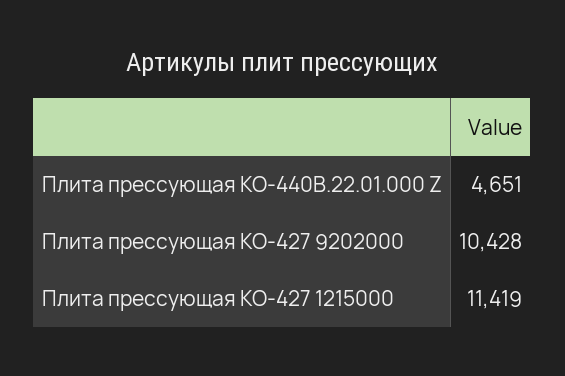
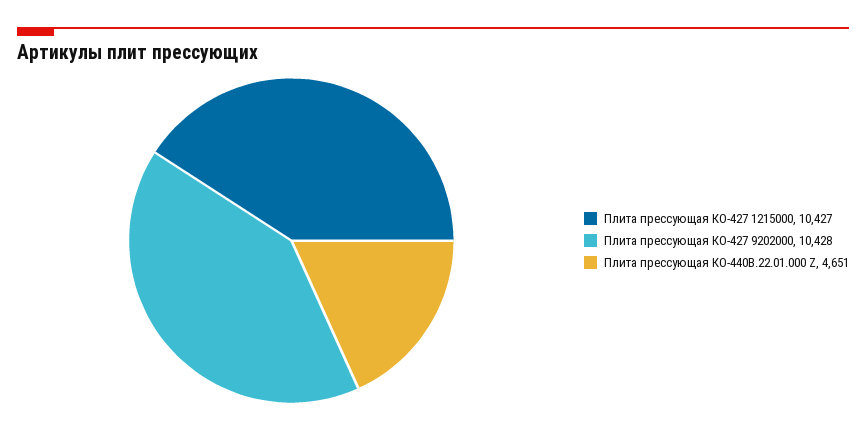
Плита прессующая КО-427 1215000: 11419 -> 10427

